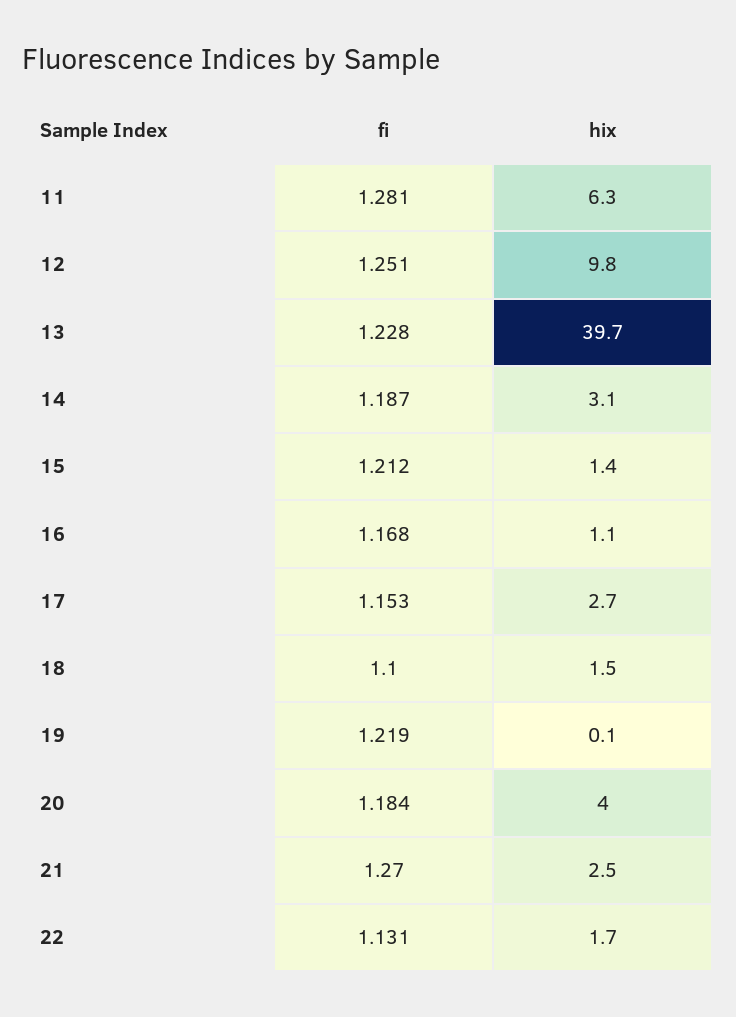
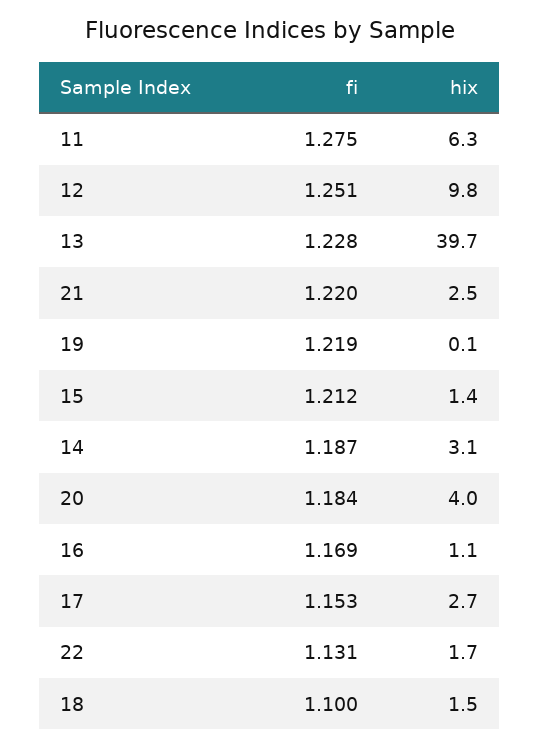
fi, 11: 1.281 -> 1.275
fi, 16: 1.168 -> 1.169
fi, 21: 1.27 -> 1.22

